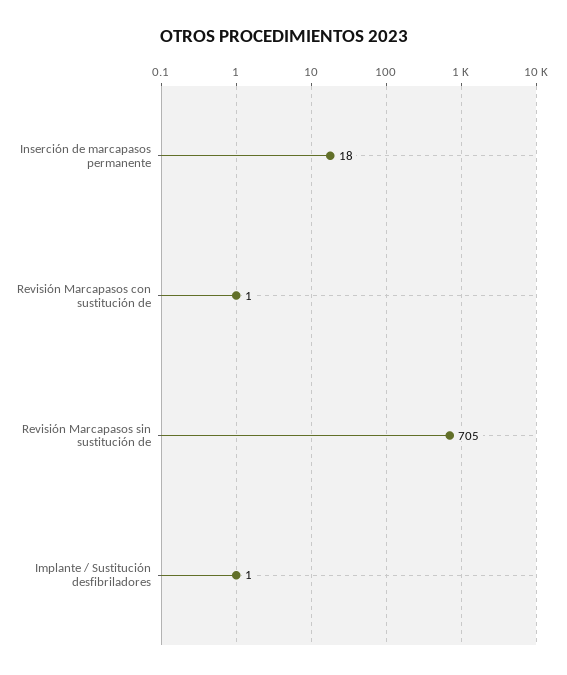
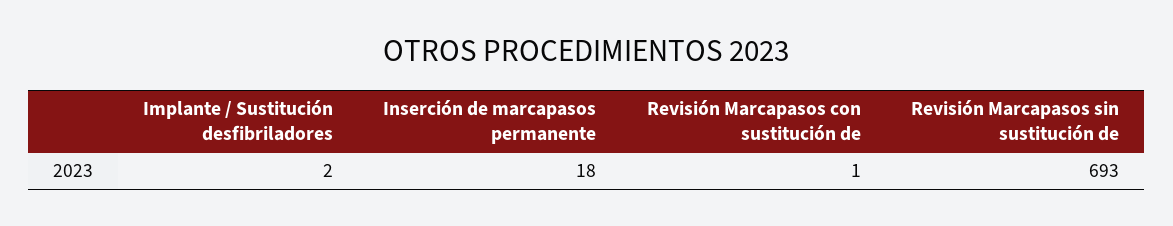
Revisión Marcapasos sin sustitución de: 705 -> 693
Implante / Sustitución desfibriladores: 1 -> 2

